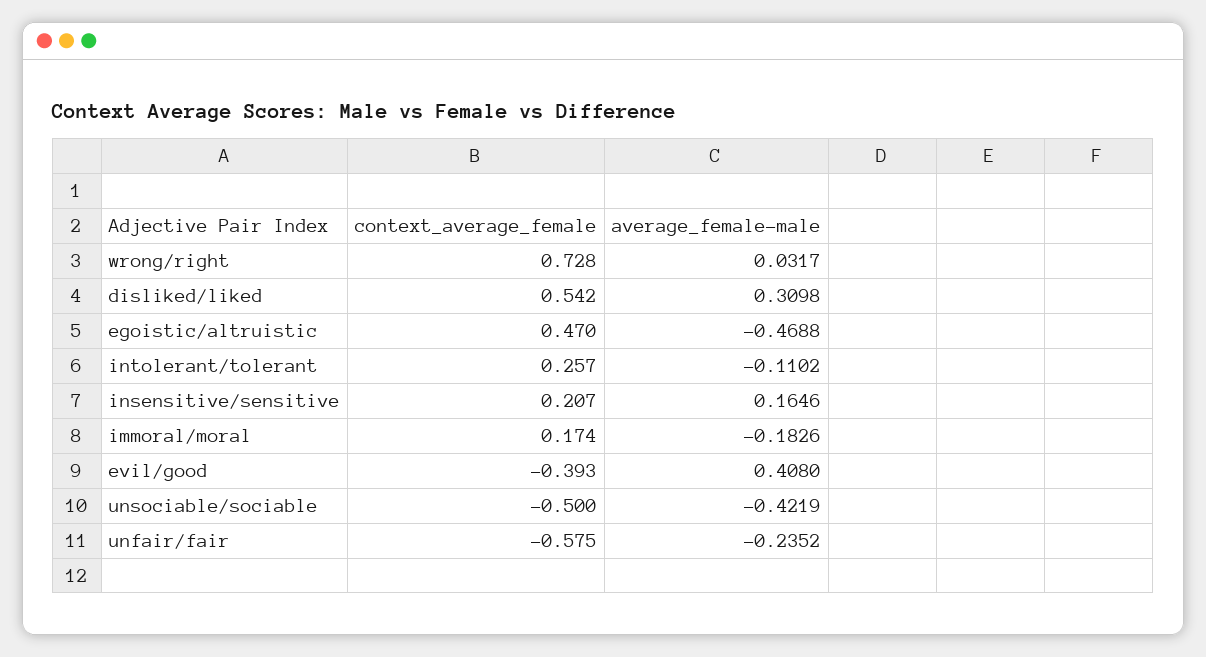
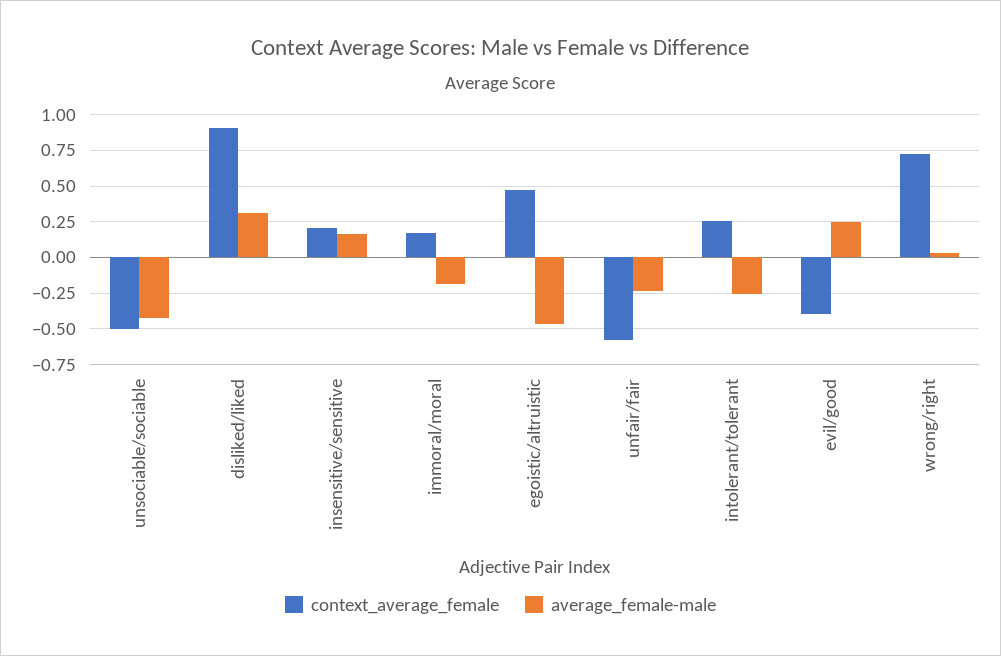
context_average_female, disliked/liked: 0.542 -> 0.9
average_female-male, intolerant/tolerant: -0.1102 -> -0.25
average_female-male, evil/good: 0.408 -> 0.25

